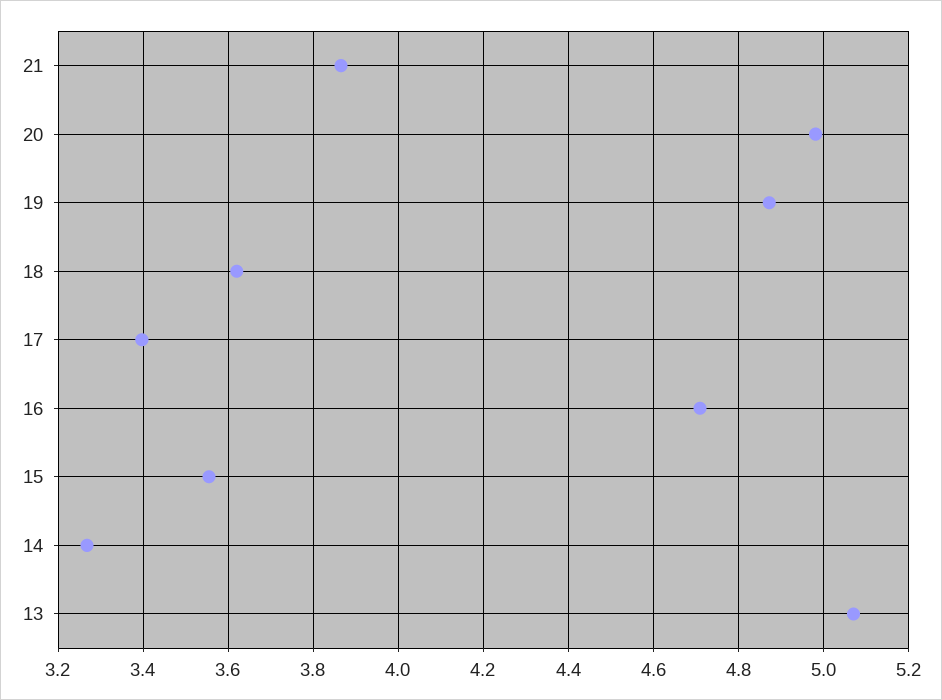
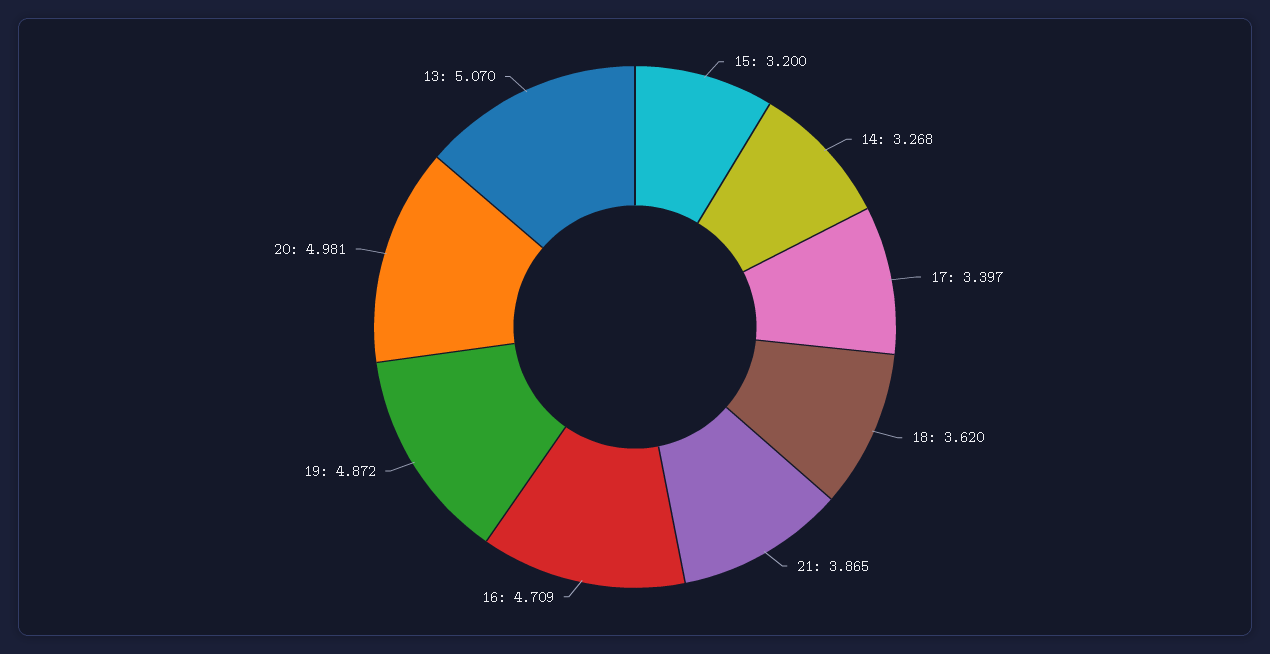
15: 3.56 -> 3.2

